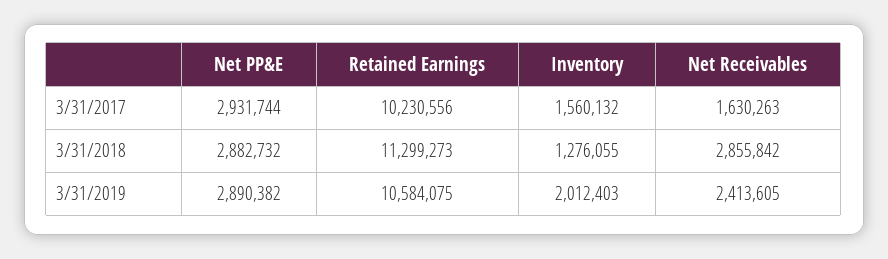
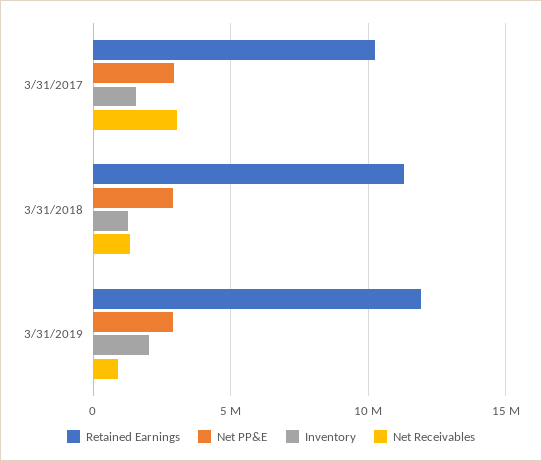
Net Receivables, 3/31/2017: 1630263 -> 3000000
Net Receivables, 3/31/2018: 2855842 -> 1500000
Retained Earnings, 3/31/2019: 10584075 -> 12000000
Net Receivables, 3/31/2019: 2413605 -> 1000000

